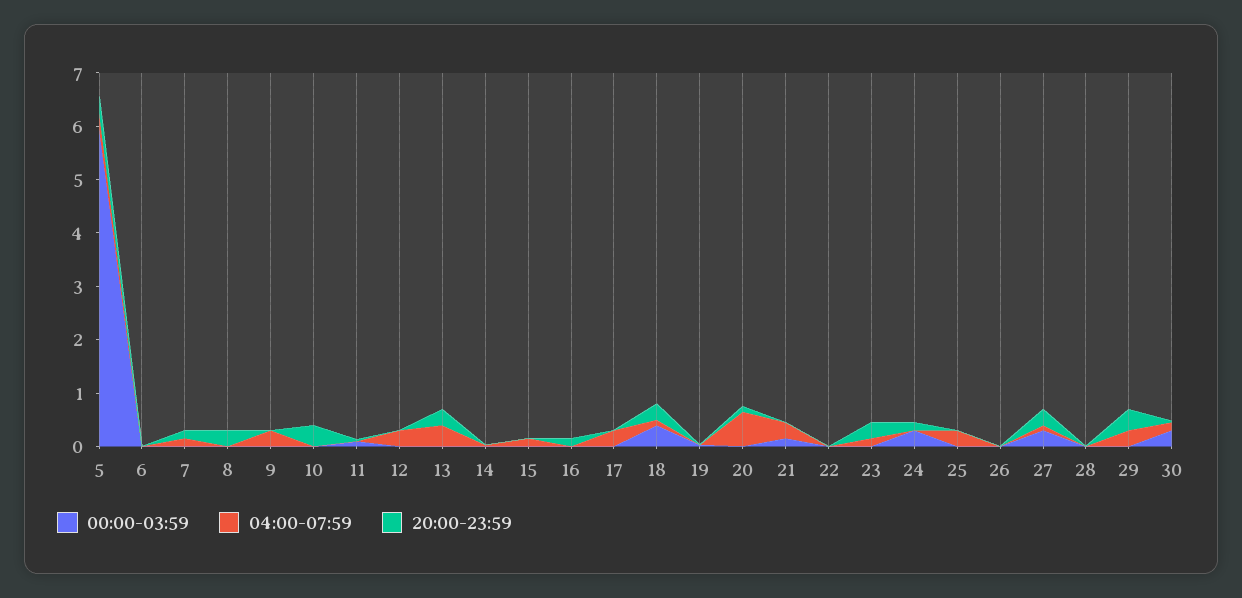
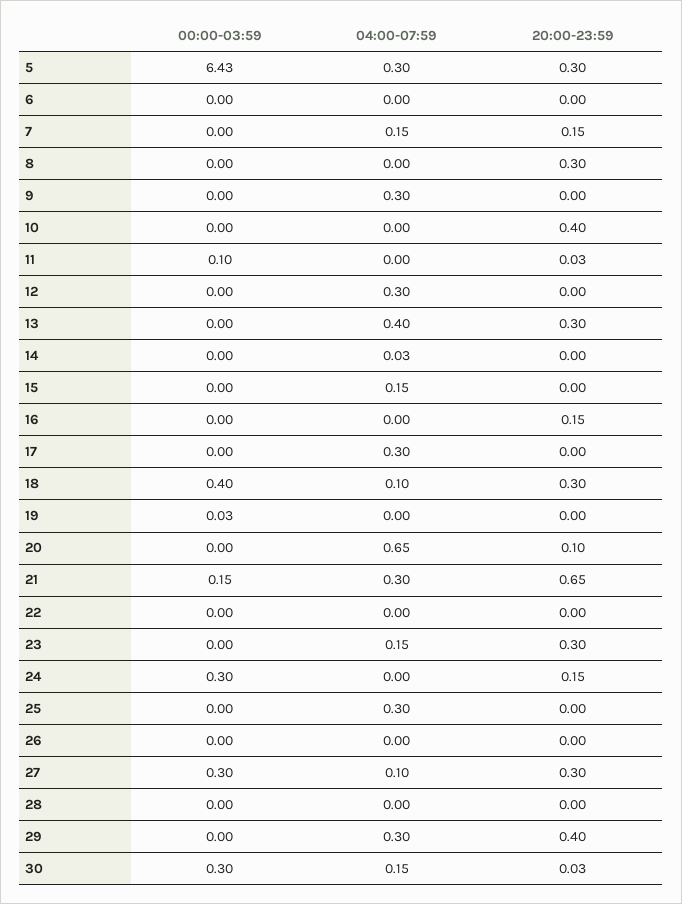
00:00-03:59, 5: 6 -> 6.43
20:00-23:59, 21: 0 -> 0.65

